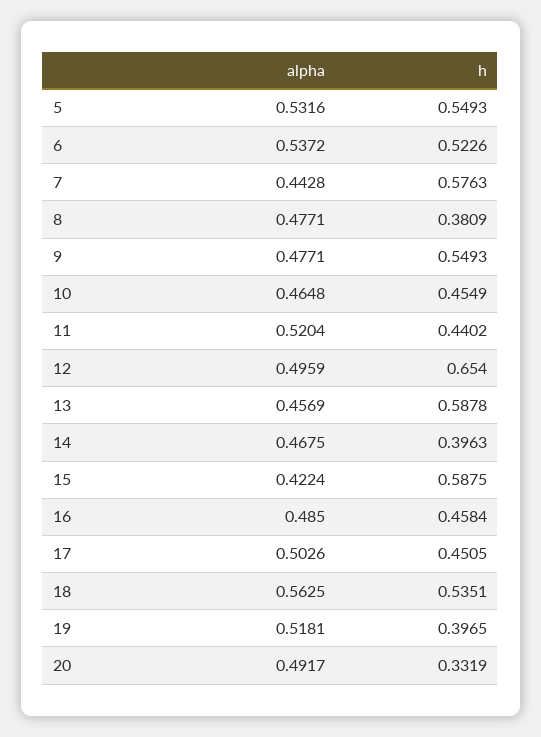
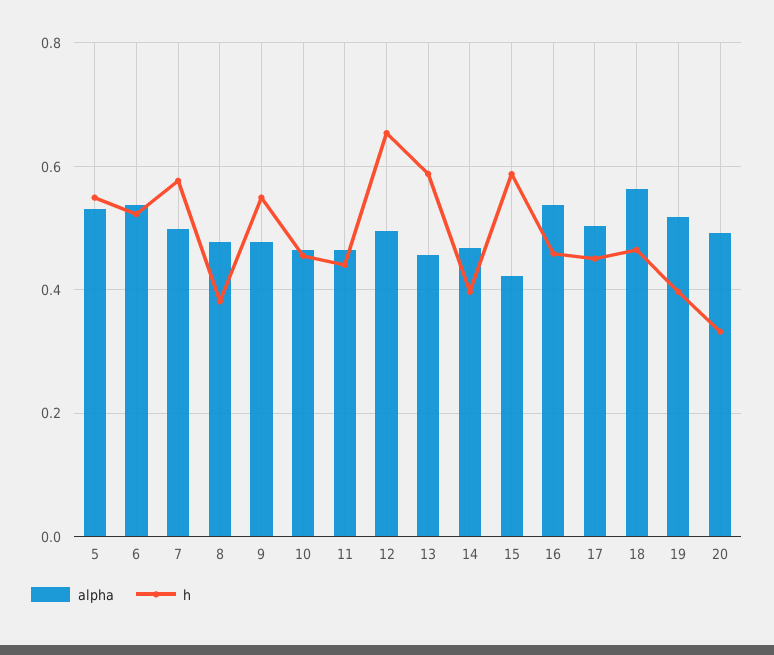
alpha, 7: 0.4428 -> 0.5
alpha, 11: 0.5204 -> 0.46
alpha, 16: 0.485 -> 0.54
h, 18: 0.5351 -> 0.46

